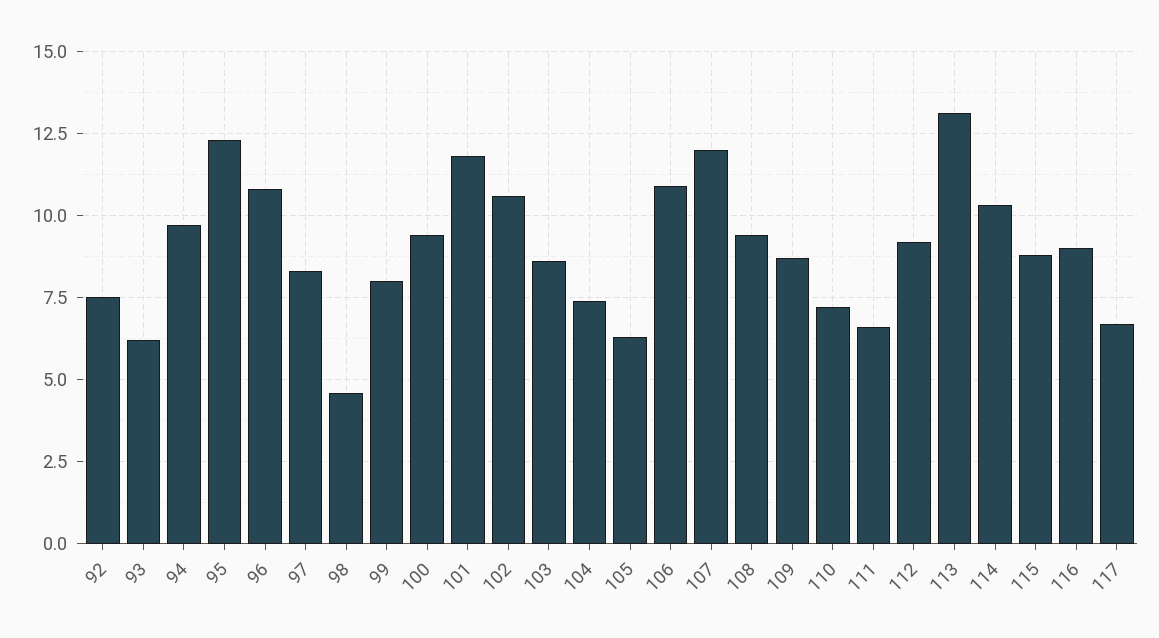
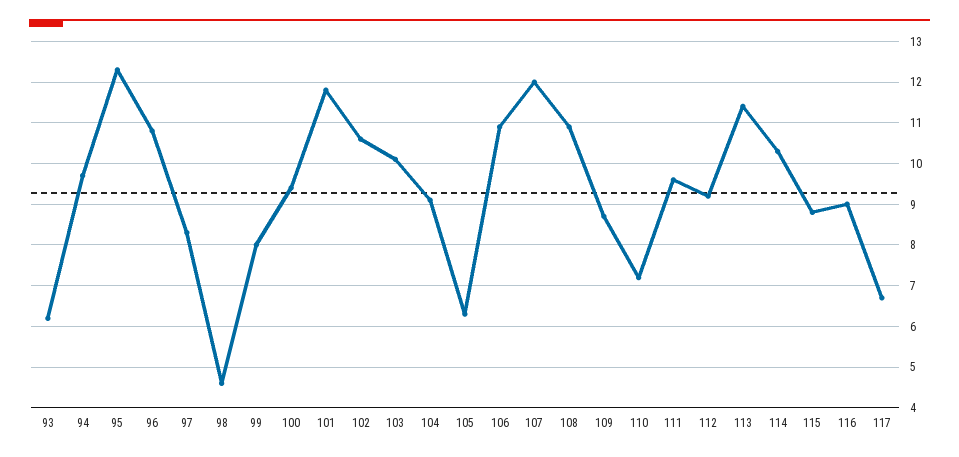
92: 7.5 -> none
103: 8.5 -> 10
104: 7.5 -> 9
108: 9.5 -> 11
111: 6.5 -> 9.5
113: 13 -> 11.5

